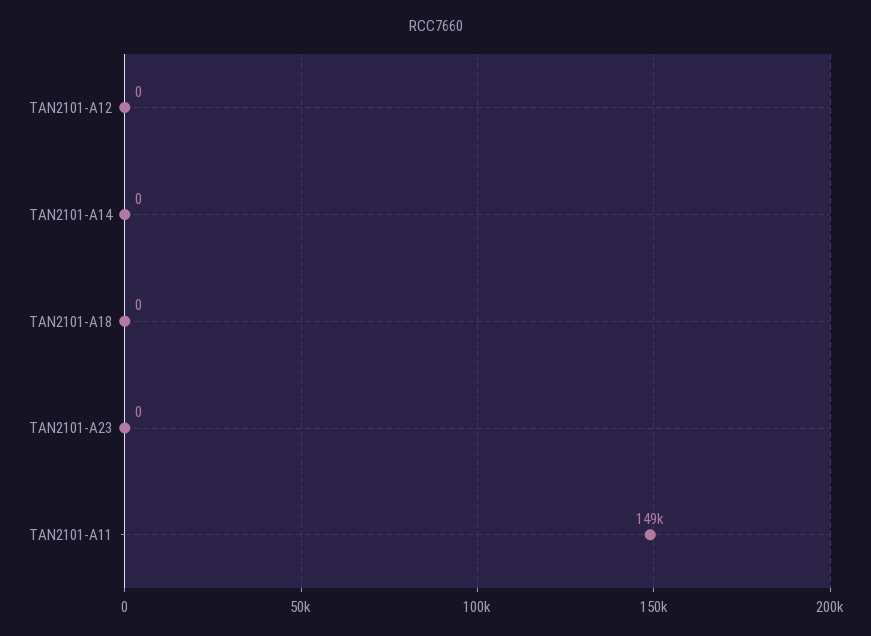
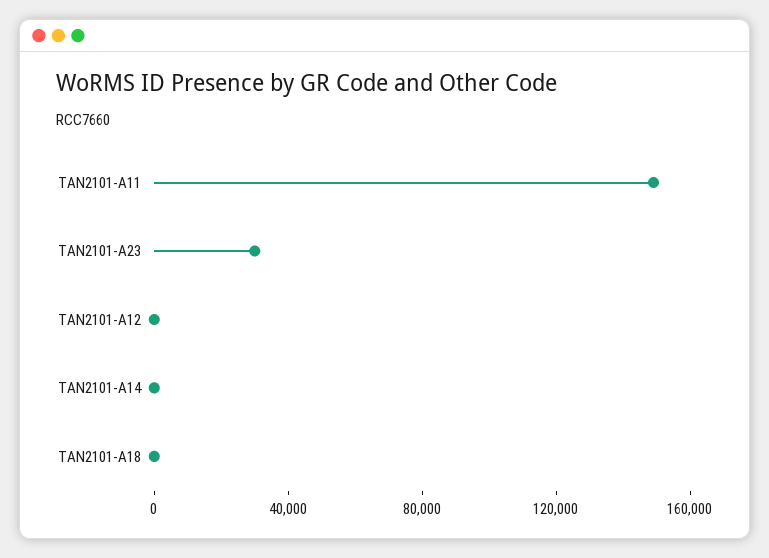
TAN2101-A23: 0 -> 30000

